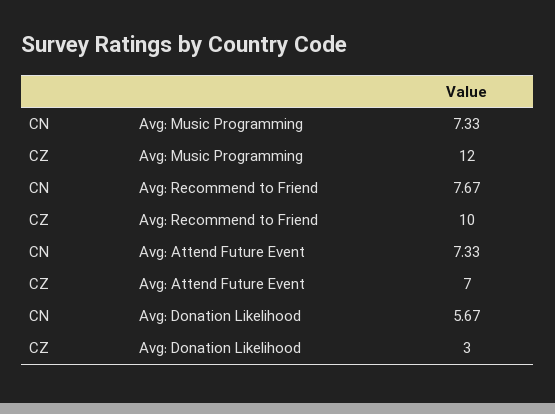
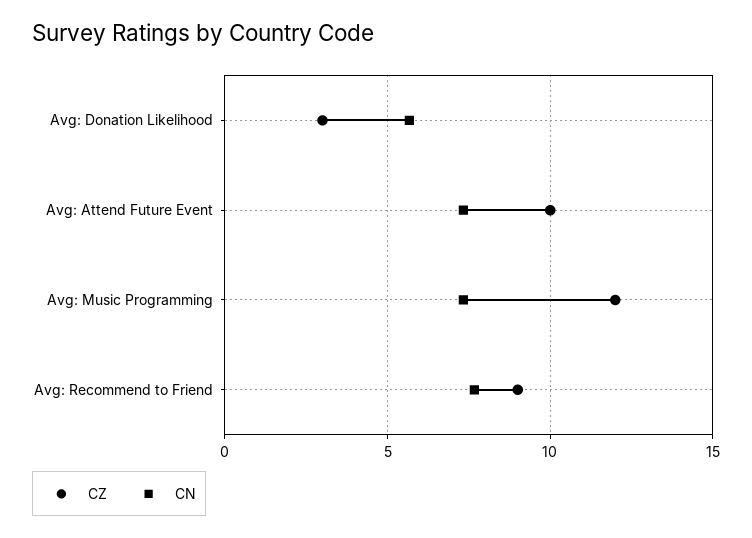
CZ, Avg: Recommend to Friend: 10 -> 9
CZ, Avg: Attend Future Event: 7 -> 10

